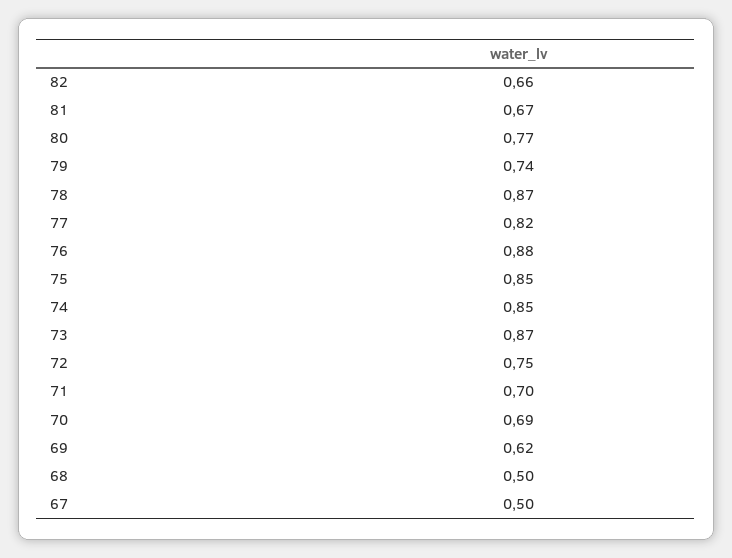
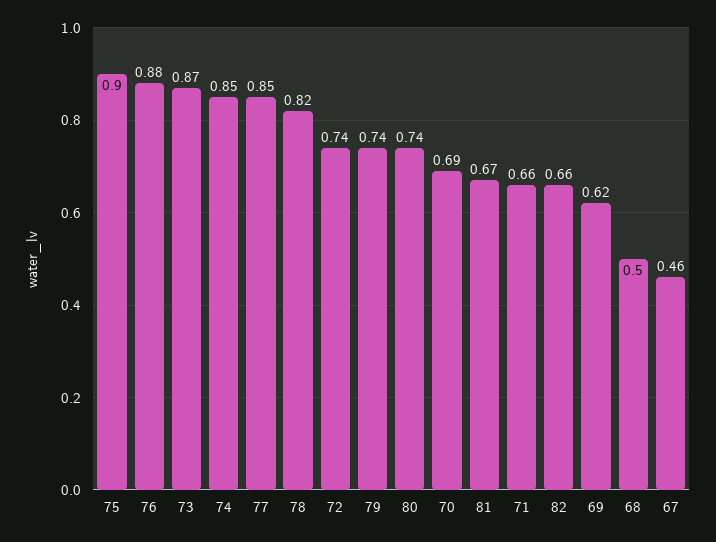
80: 0.77 -> 0.74
78: 0.87 -> 0.82
77: 0.82 -> 0.85
75: 0.85 -> 0.9
72: 0.75 -> 0.74
71: 0.7 -> 0.66
67: 0.5 -> 0.46

